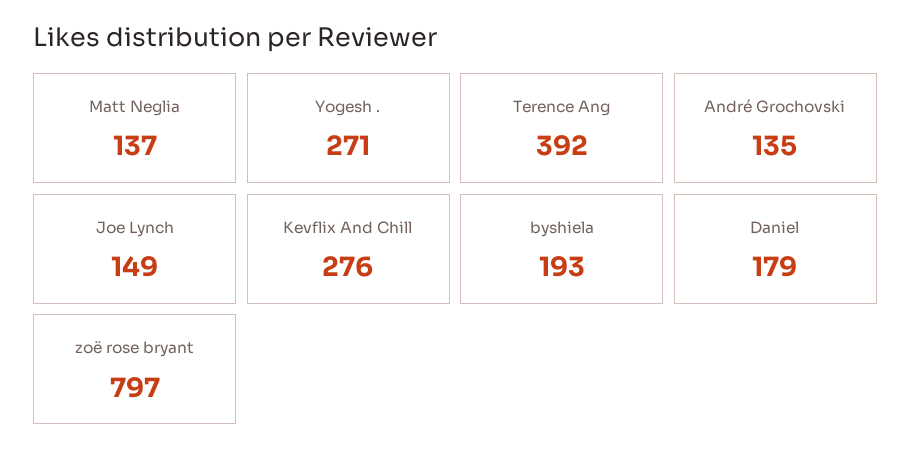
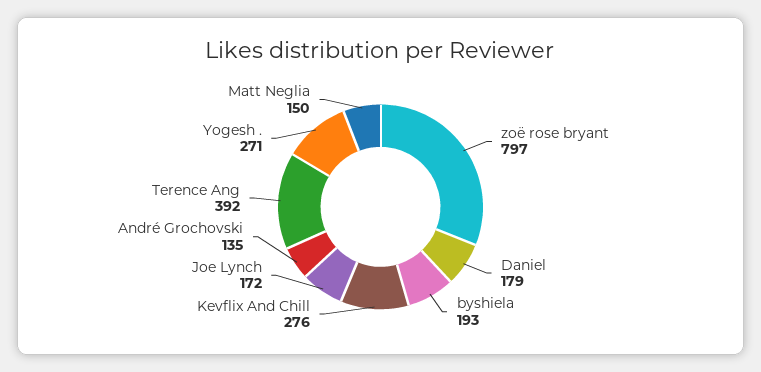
Matt Neglia: 137 -> 150
Joe Lynch: 149 -> 172

